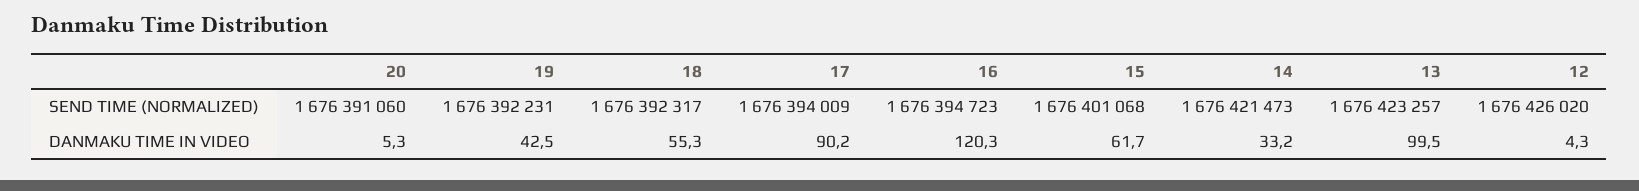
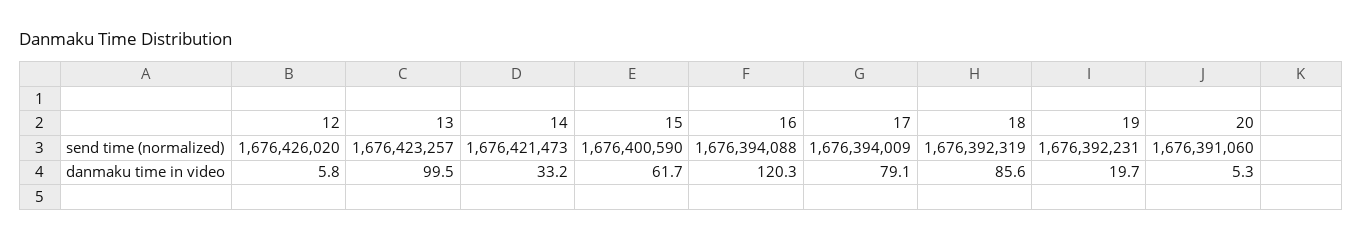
18, SEND TIME (NORMALIZED): 1676392317 -> 1676392319
16, SEND TIME (NORMALIZED): 1676394723 -> 1676394088
15, SEND TIME (NORMALIZED): 1676401068 -> 1676400590
19, DANMAKU TIME IN VIDEO: 42.5 -> 19.7
18, DANMAKU TIME IN VIDEO: 55.3 -> 85.6
17, DANMAKU TIME IN VIDEO: 90.2 -> 79.1
12, DANMAKU TIME IN VIDEO: 4.3 -> 5.8

